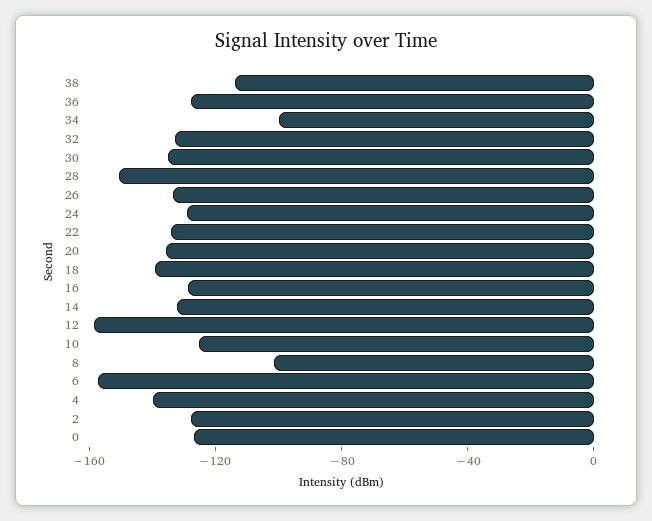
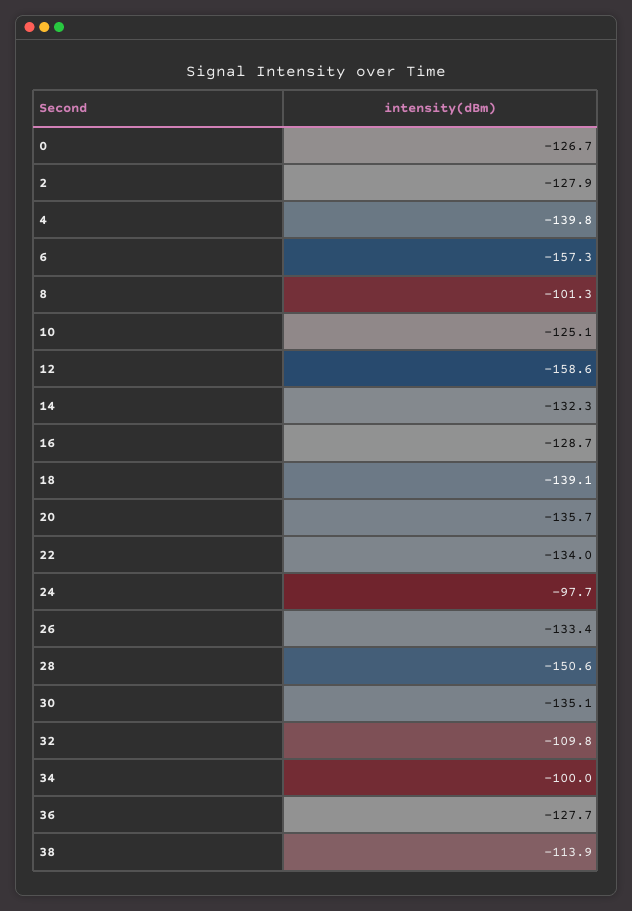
32: -130 -> -109.8
24: -130 -> -97.7

